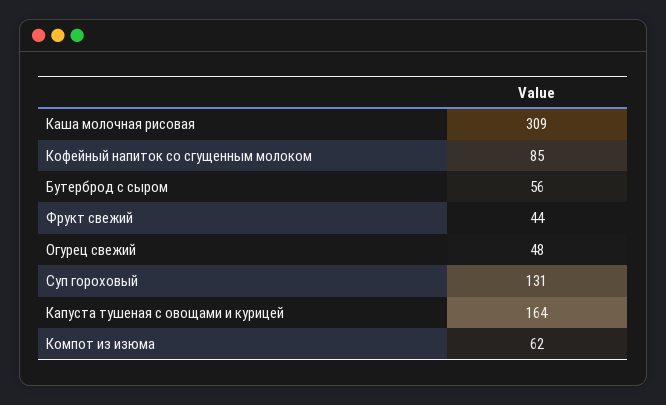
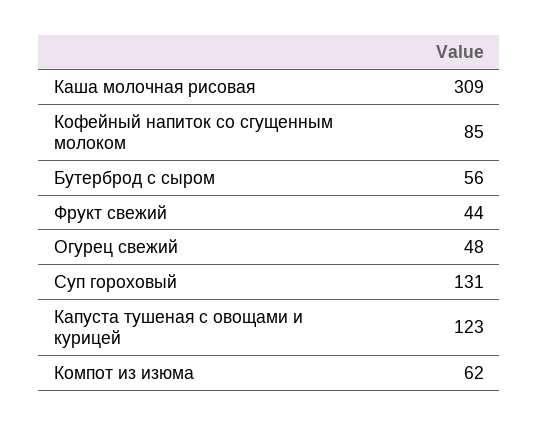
Капуста тушеная с овощами и курицей: 164 -> 123

